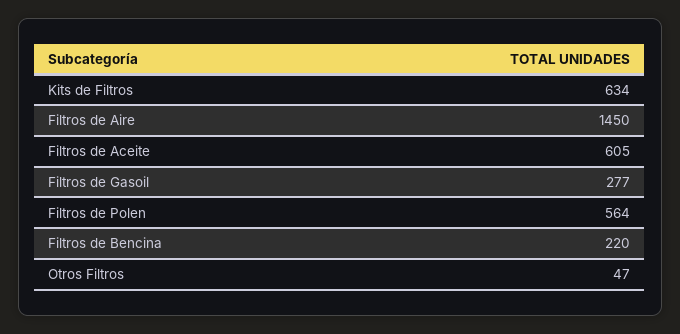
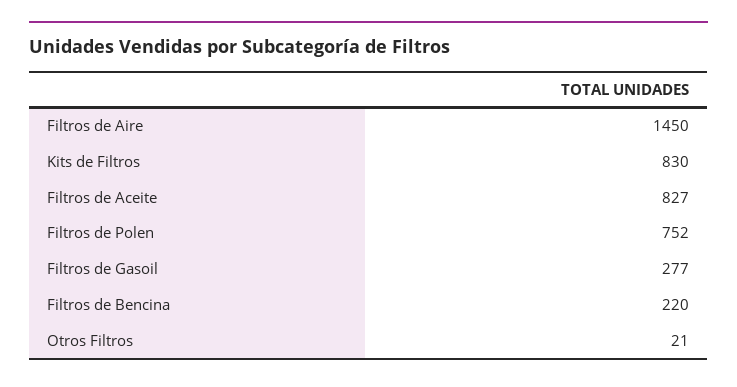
Kits de Filtros: 634 -> 830
Filtros de Aceite: 605 -> 827
Filtros de Polen: 564 -> 752
Otros Filtros: 47 -> 21

